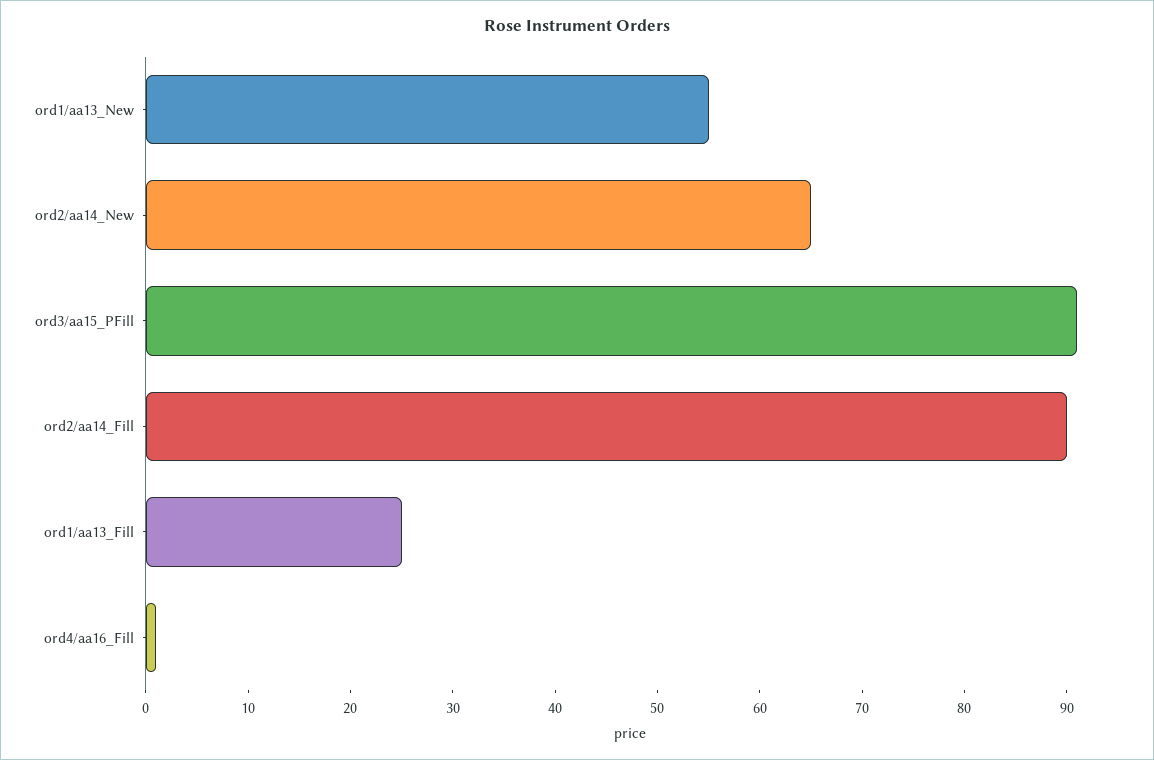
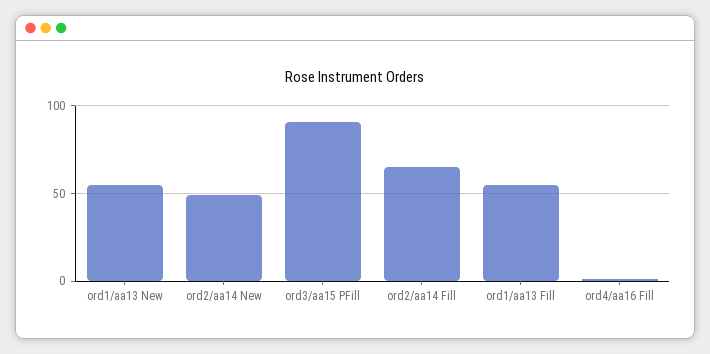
ord2/aa14_New: 65 -> 50
ord2/aa14_Fill: 90 -> 65
ord1/aa13_Fill: 25 -> 55

